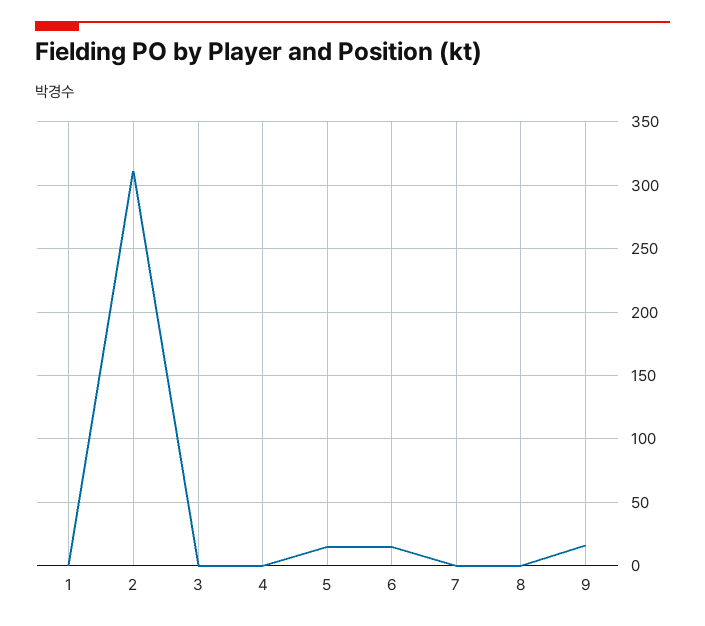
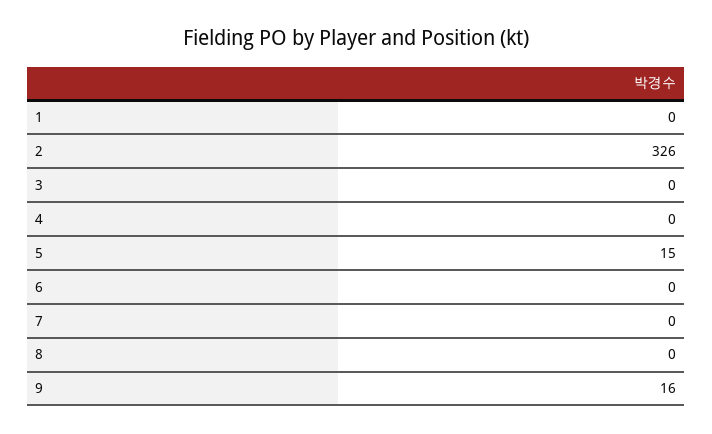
2: 310 -> 326
6: 15 -> 0

